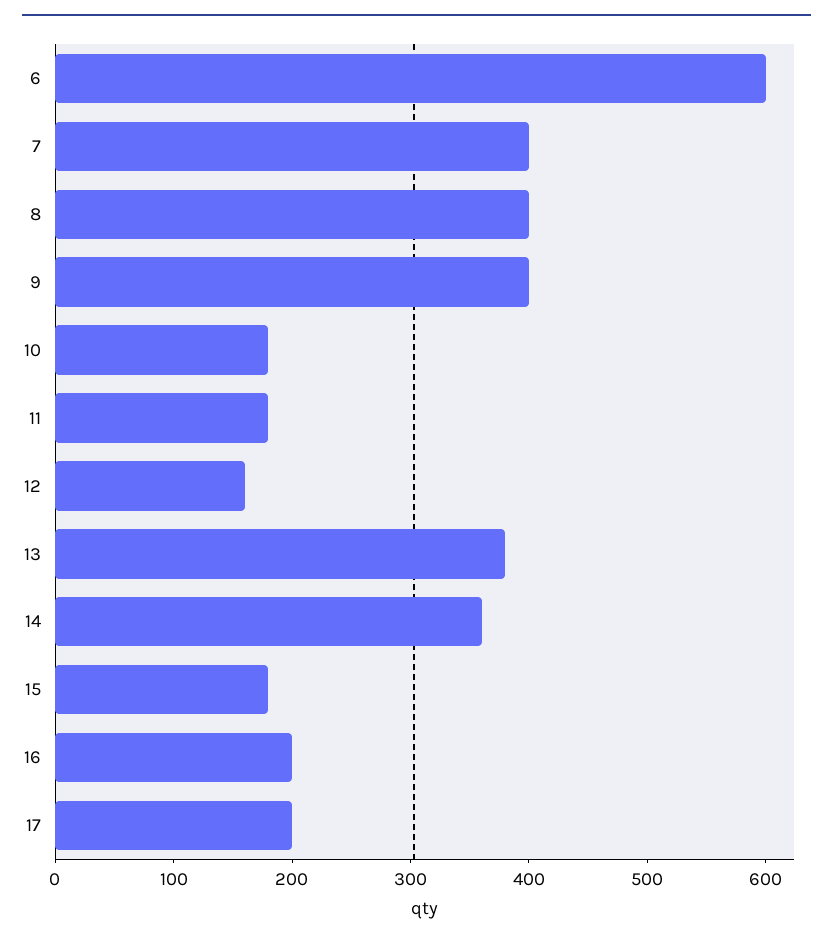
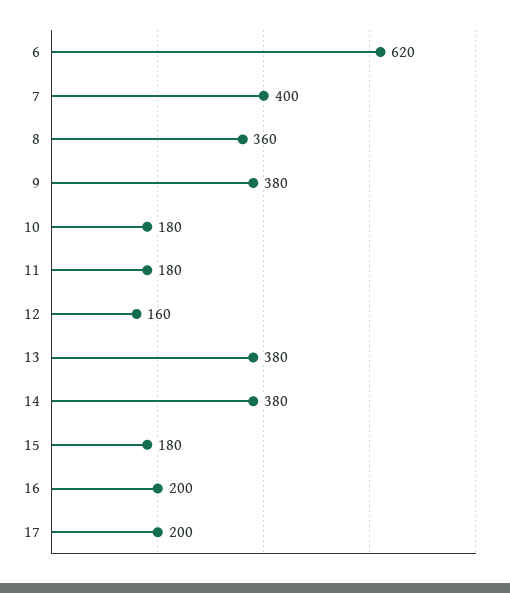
6: 600 -> 620
8: 400 -> 360
9: 400 -> 380
14: 360 -> 380

